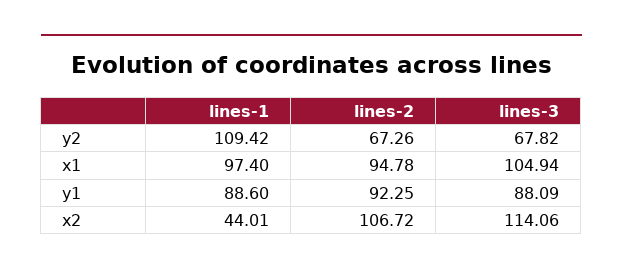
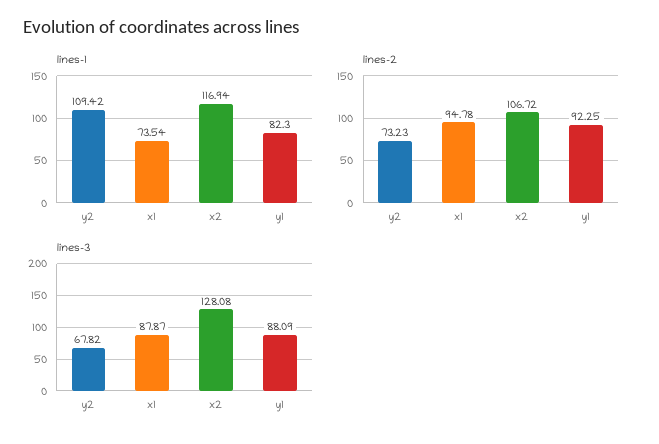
lines-2, y2: 67.26 -> 73.23
lines-1, x1: 97.4 -> 73.54
lines-3, x1: 104.94 -> 87.87
lines-1, y1: 88.6 -> 82.3
lines-1, x2: 44.01 -> 116.94
lines-3, x2: 114.06 -> 128.08

